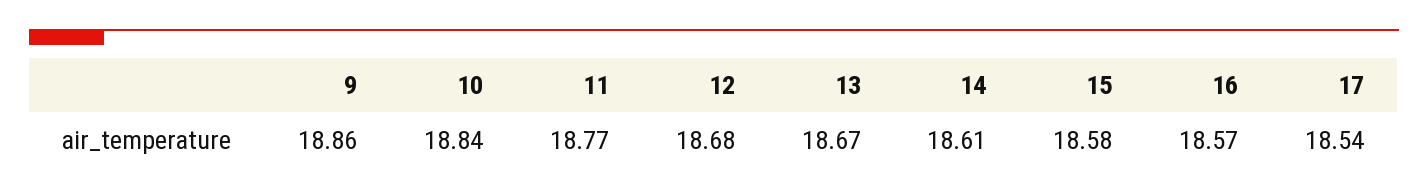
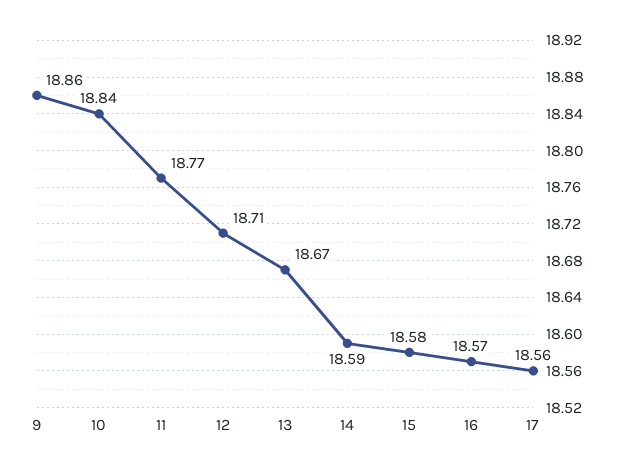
12: 18.68 -> 18.71
14: 18.61 -> 18.59
17: 18.54 -> 18.56

